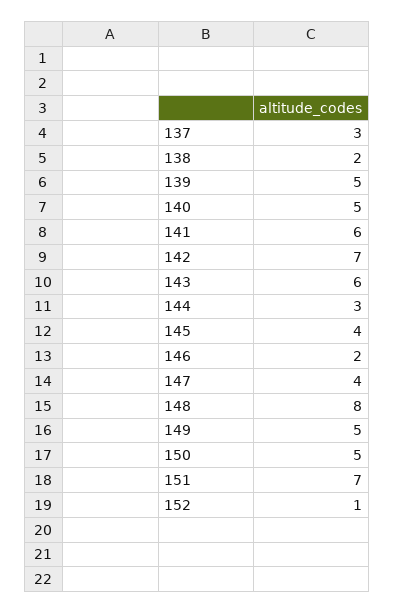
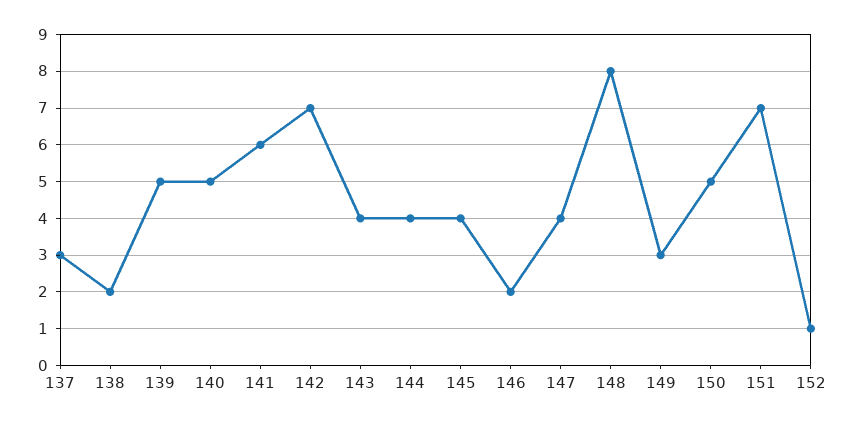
143: 6 -> 4
144: 3 -> 4
149: 5 -> 3

